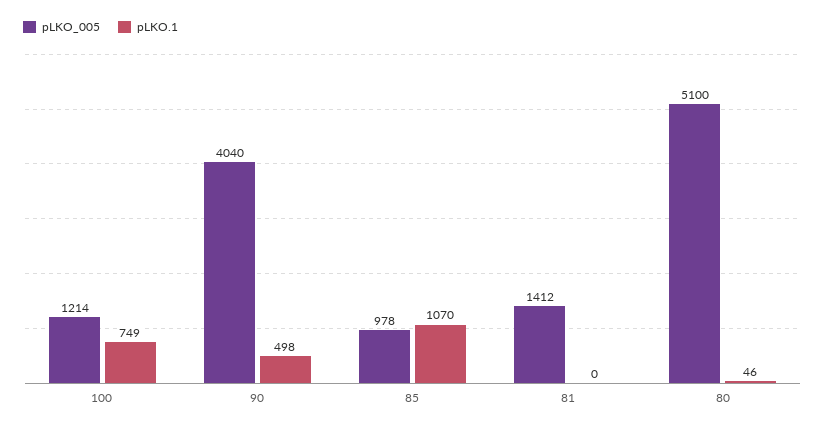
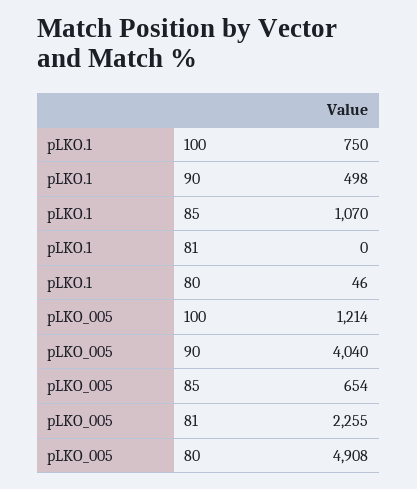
pLKO.1, 100: 749 -> 750
pLKO_005, 85: 978 -> 654
pLKO_005, 81: 1412 -> 2255
pLKO_005, 80: 5100 -> 4908

